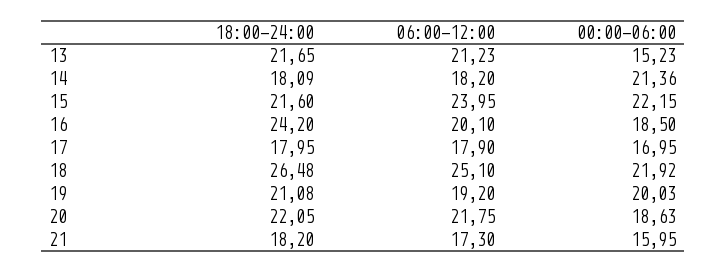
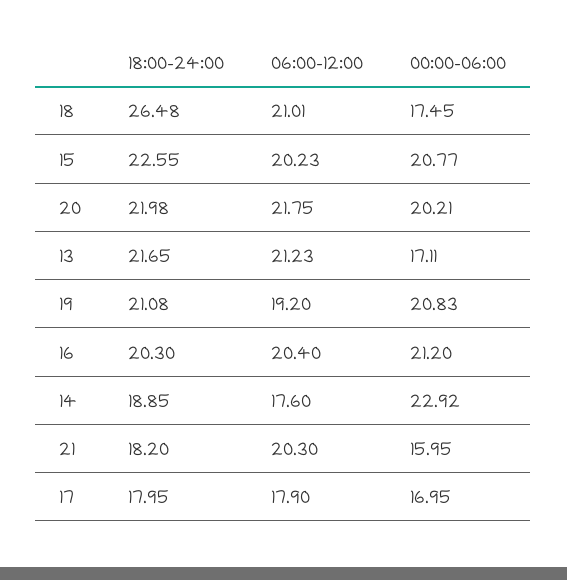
00:00-06:00, 13: 15.23 -> 17.11
18:00-24:00, 14: 18.09 -> 18.85
06:00-12:00, 14: 18.2 -> 17.6
00:00-06:00, 14: 21.36 -> 22.92
18:00-24:00, 15: 21.6 -> 22.55
06:00-12:00, 15: 23.95 -> 20.23
00:00-06:00, 15: 22.15 -> 20.77
18:00-24:00, 16: 24.2 -> 20.3
06:00-12:00, 16: 20.1 -> 20.4
00:00-06:00, 16: 18.5 -> 21.2
06:00-12:00, 18: 25.1 -> 21.01
00:00-06:00, 18: 21.92 -> 17.45
00:00-06:00, 19: 20.03 -> 20.83
18:00-24:00, 20: 22.05 -> 21.98
00:00-06:00, 20: 18.63 -> 20.21
06:00-12:00, 21: 17.3 -> 20.3

